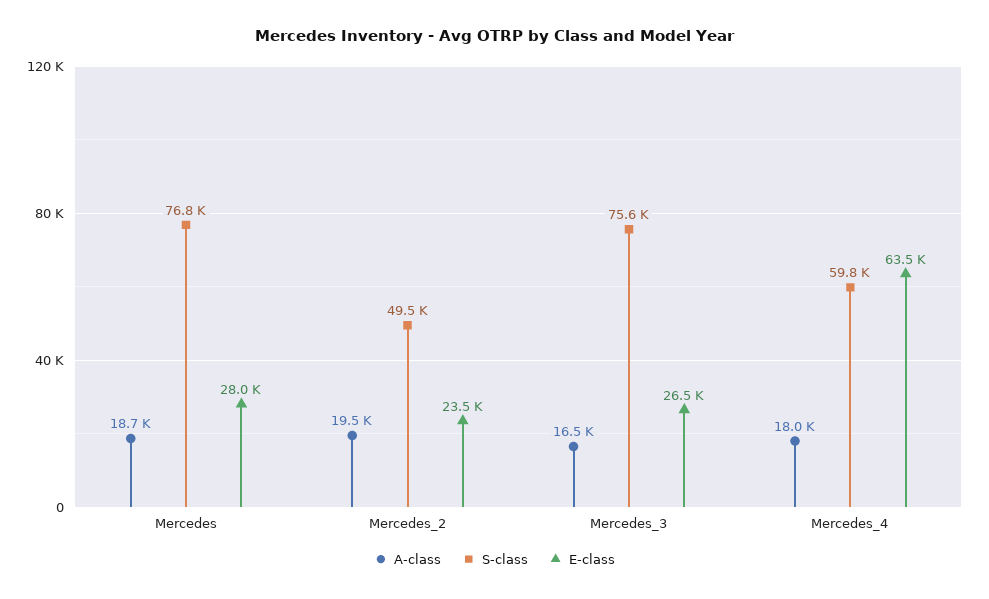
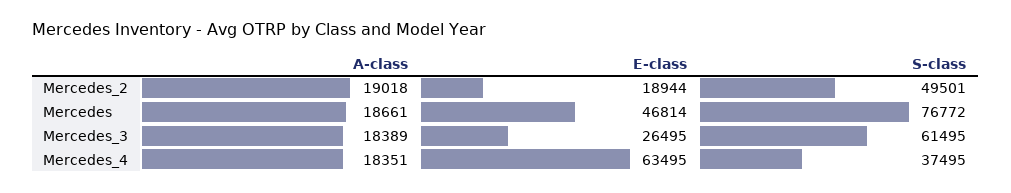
E-class, Mercedes: 28000 -> 46814
A-class, Mercedes_2: 19500 -> 19018
E-class, Mercedes_2: 23500 -> 18944
A-class, Mercedes_3: 16500 -> 18389
S-class, Mercedes_3: 75600 -> 61495
A-class, Mercedes_4: 18000 -> 18351
S-class, Mercedes_4: 59800 -> 37495

